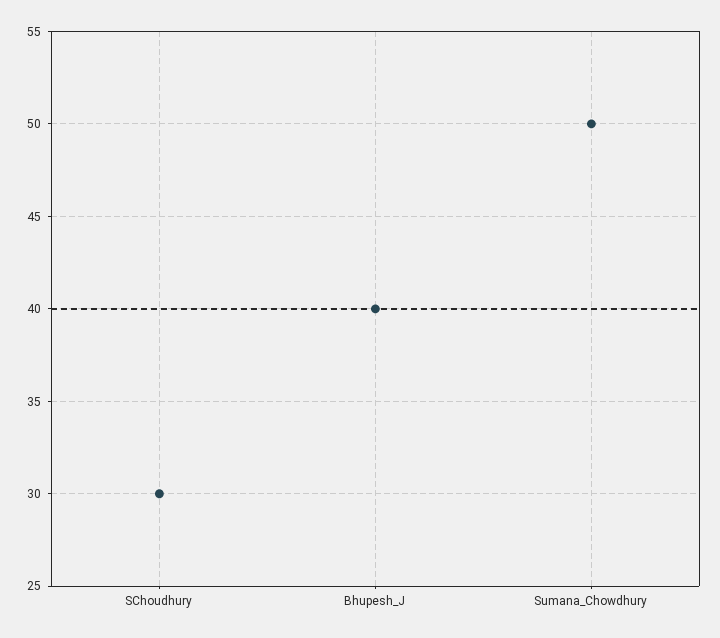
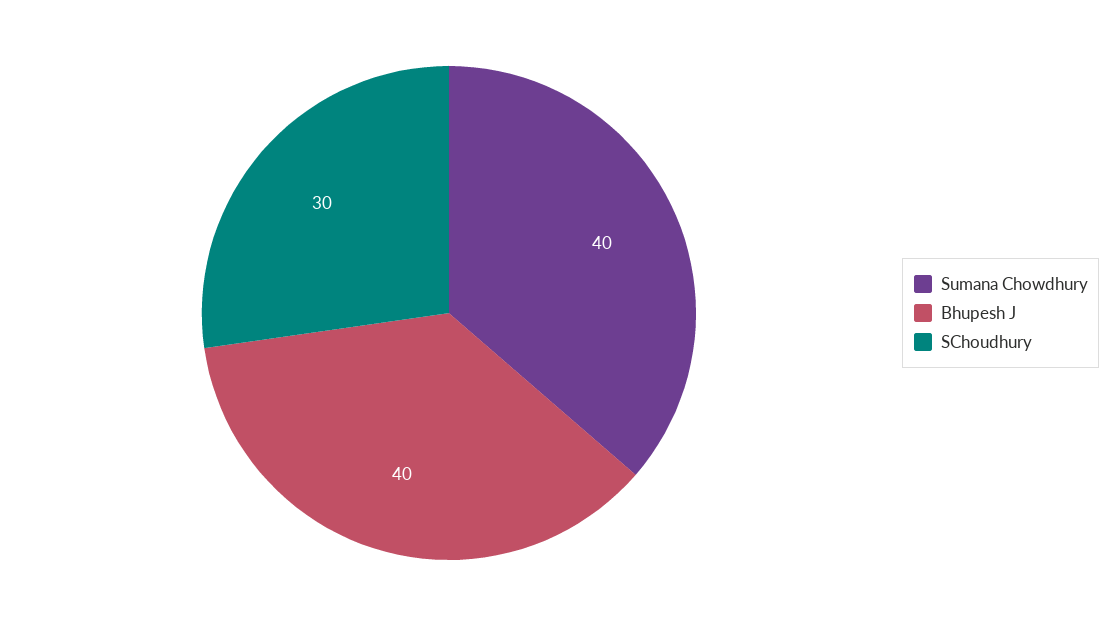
Sumana_Chowdhury: 50 -> 40

